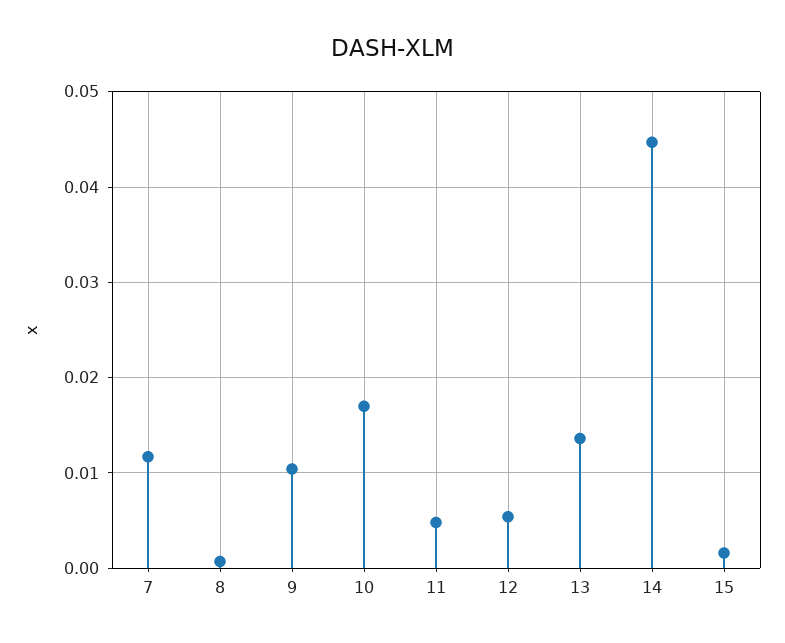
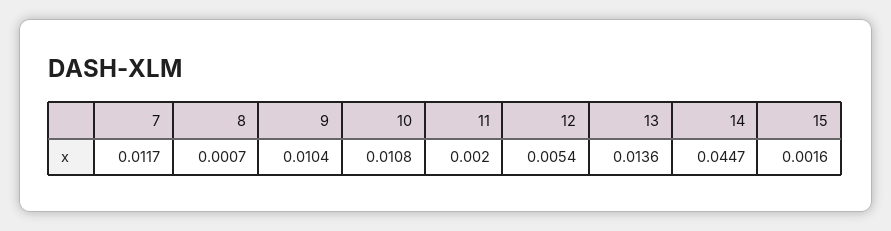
10: 0.017 -> 0.0108
11: 0.005 -> 0.002

